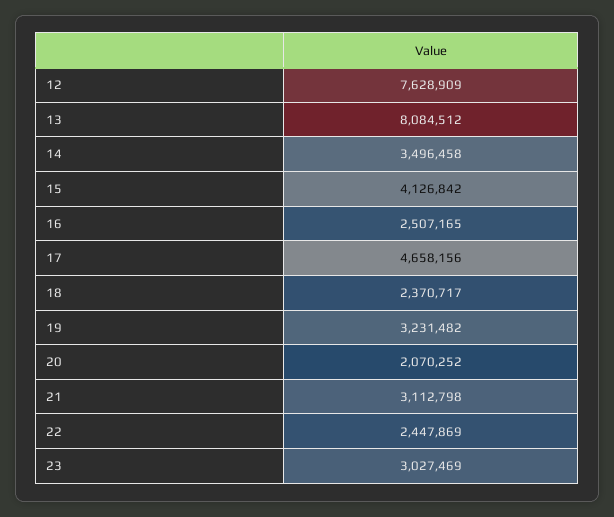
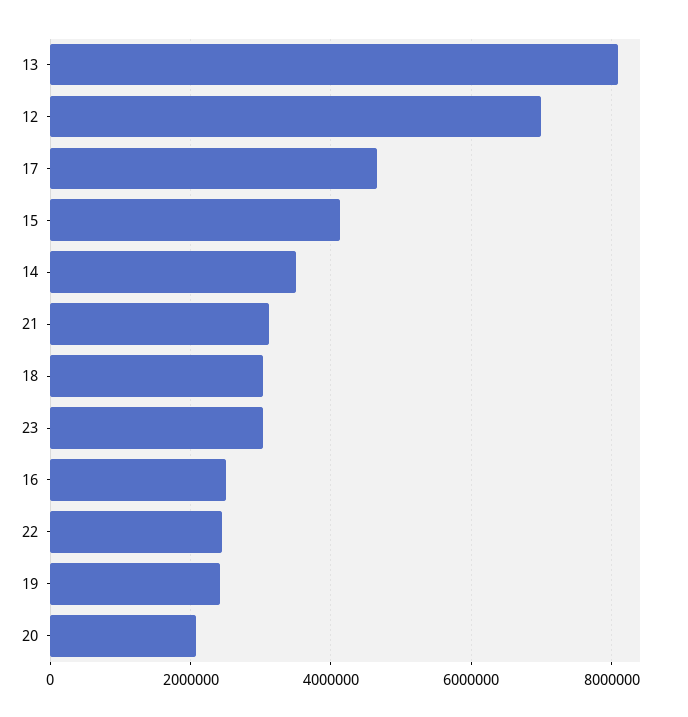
12: 7628909 -> 7000000
18: 2370717 -> 3000000
19: 3231482 -> 2400000

